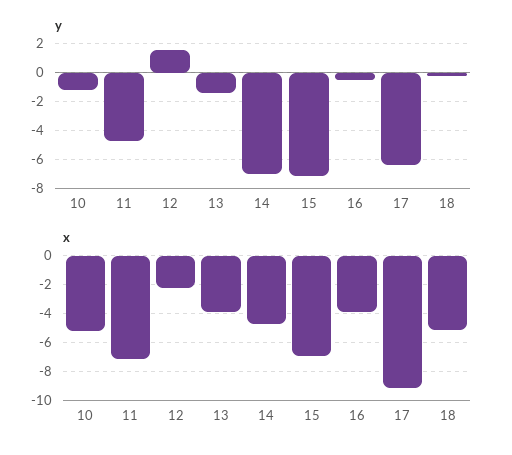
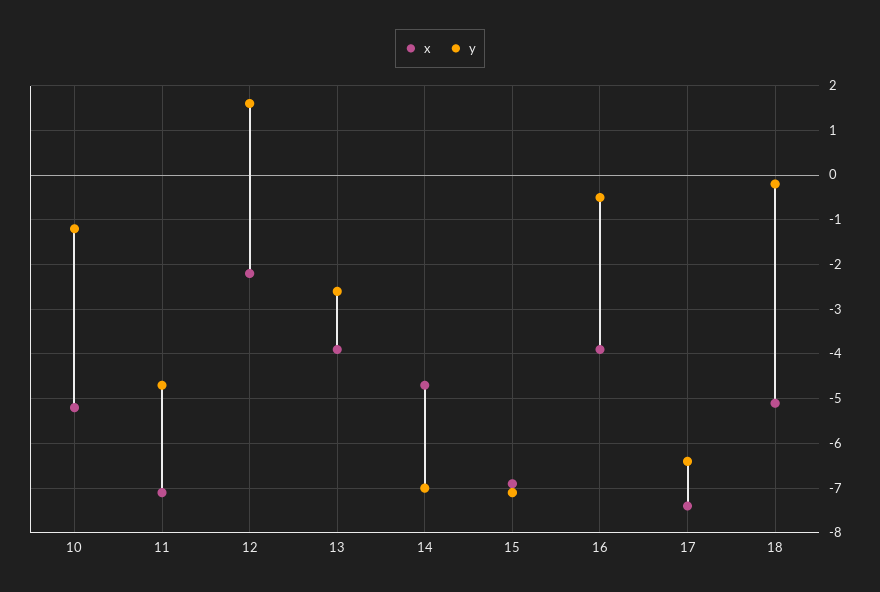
y, 13: -1.5 -> -2.5
x, 17: -9 -> -7.5

